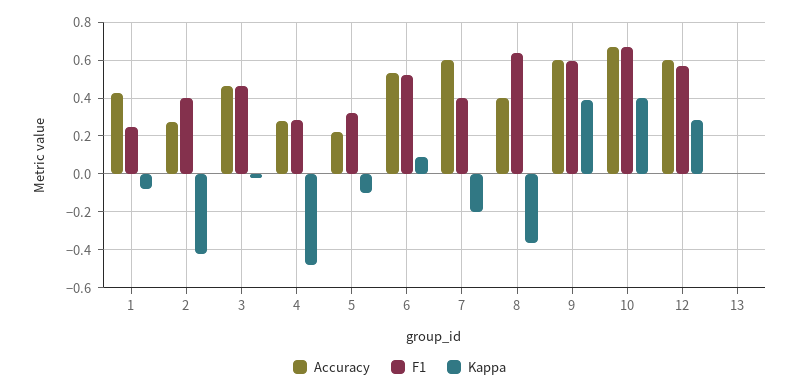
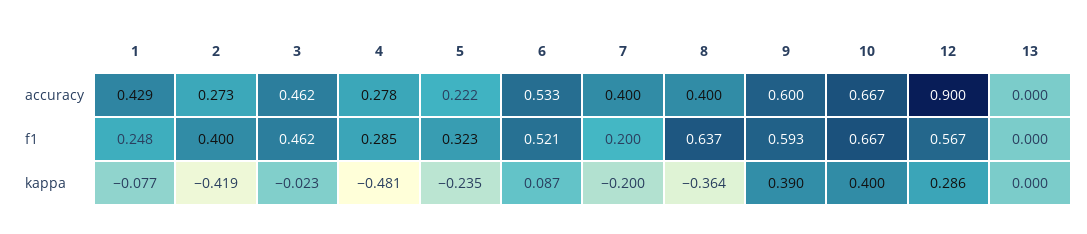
Kappa, 5: -0.1 -> -0.235
Accuracy, 7: 0.6 -> 0.4
F1, 7: 0.4 -> 0.2
Accuracy, 12: 0.6 -> 0.9

